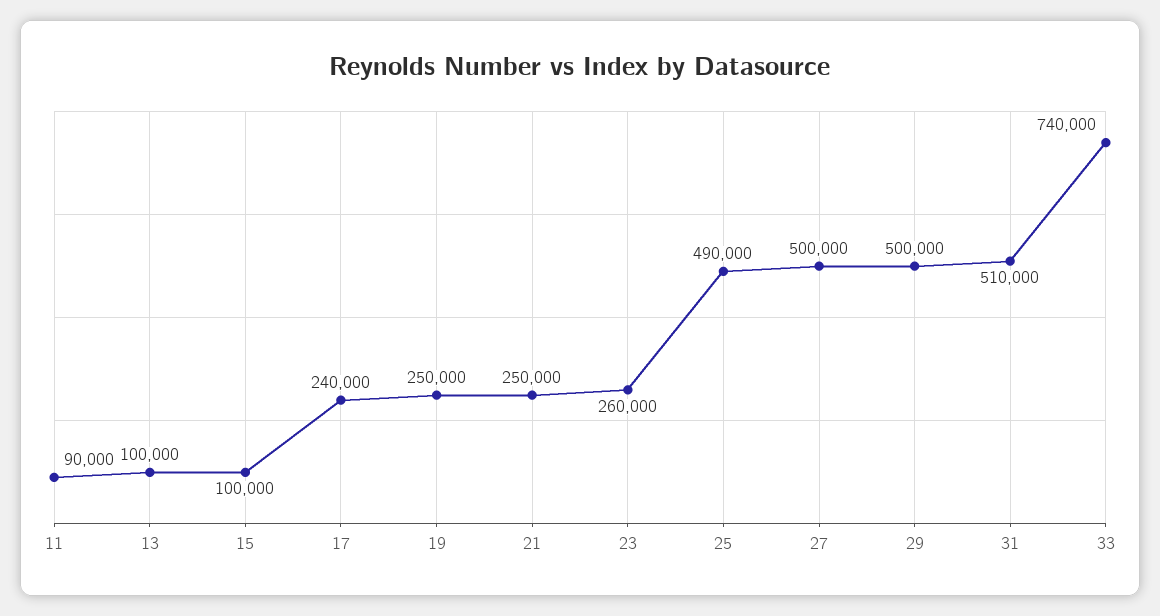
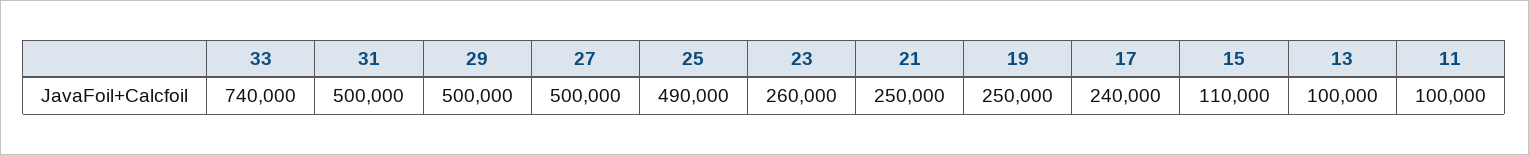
11: 90000 -> 100000
15: 100000 -> 110000
31: 510000 -> 500000

